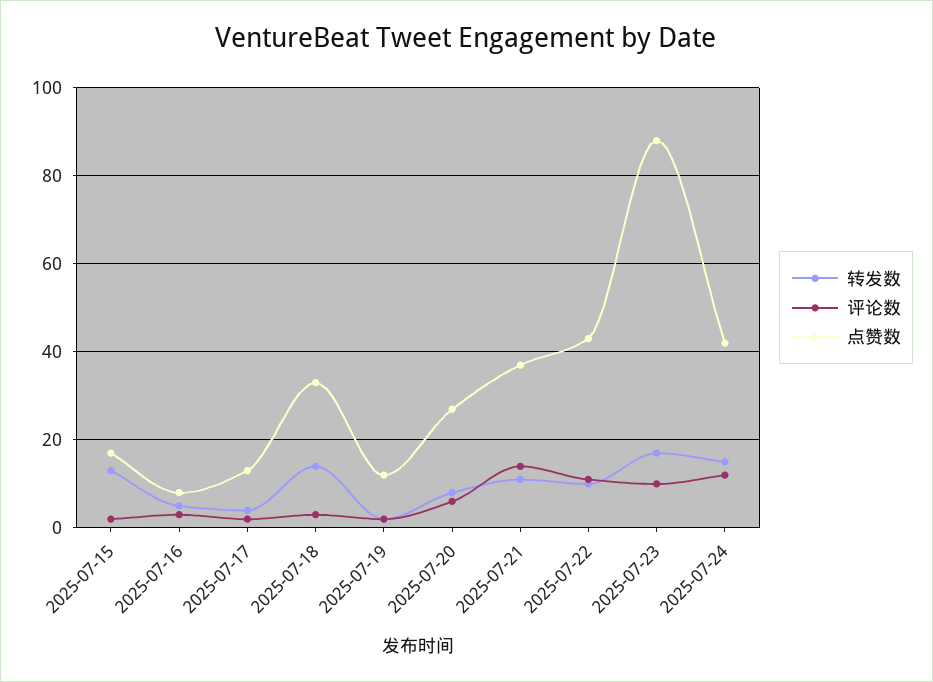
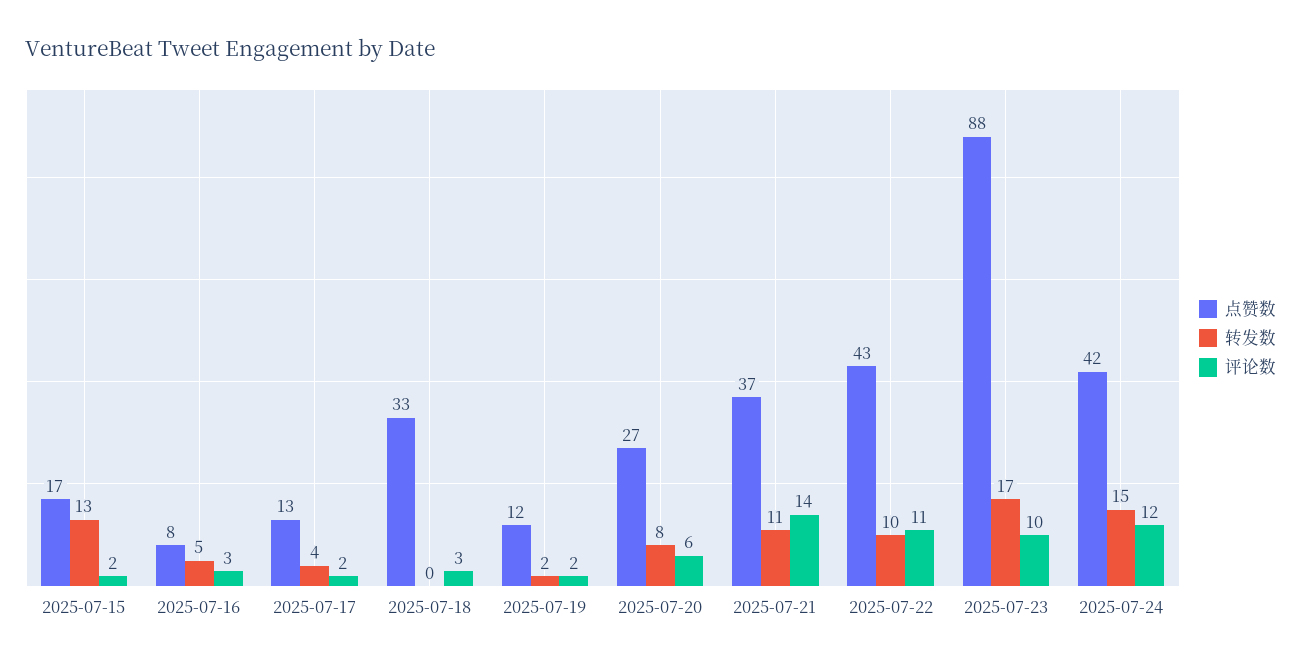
转发数, 2025-07-18: 15 -> 0

